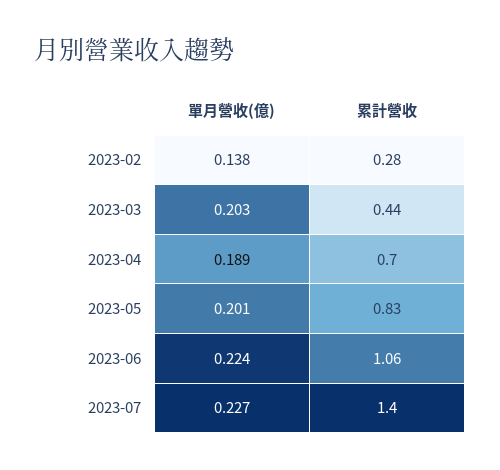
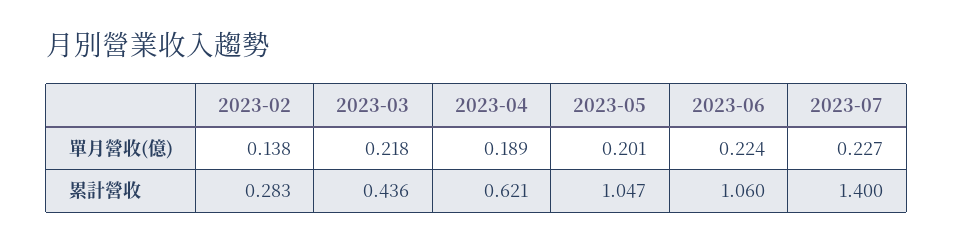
單月營收(億), 2023-03: 0.203 -> 0.218
累計營收, 2023-04: 0.7 -> 0.621
累計營收, 2023-05: 0.83 -> 1.047

